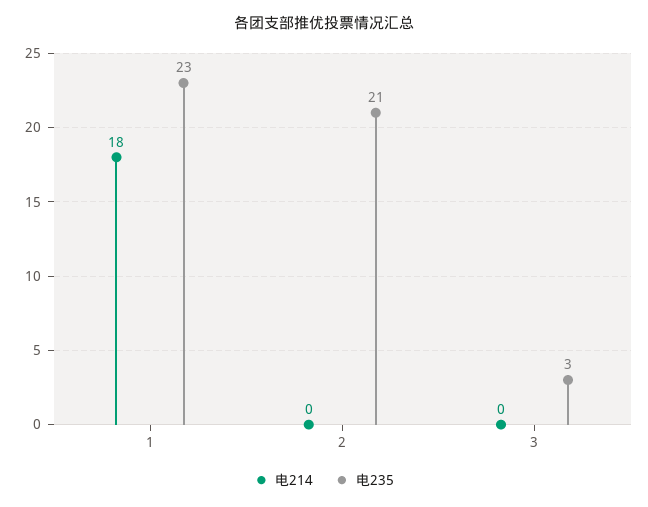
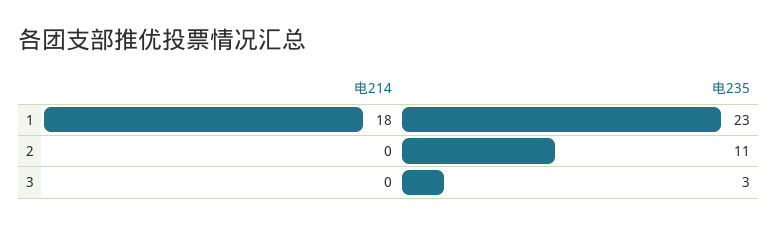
电235, 2: 21 -> 11

